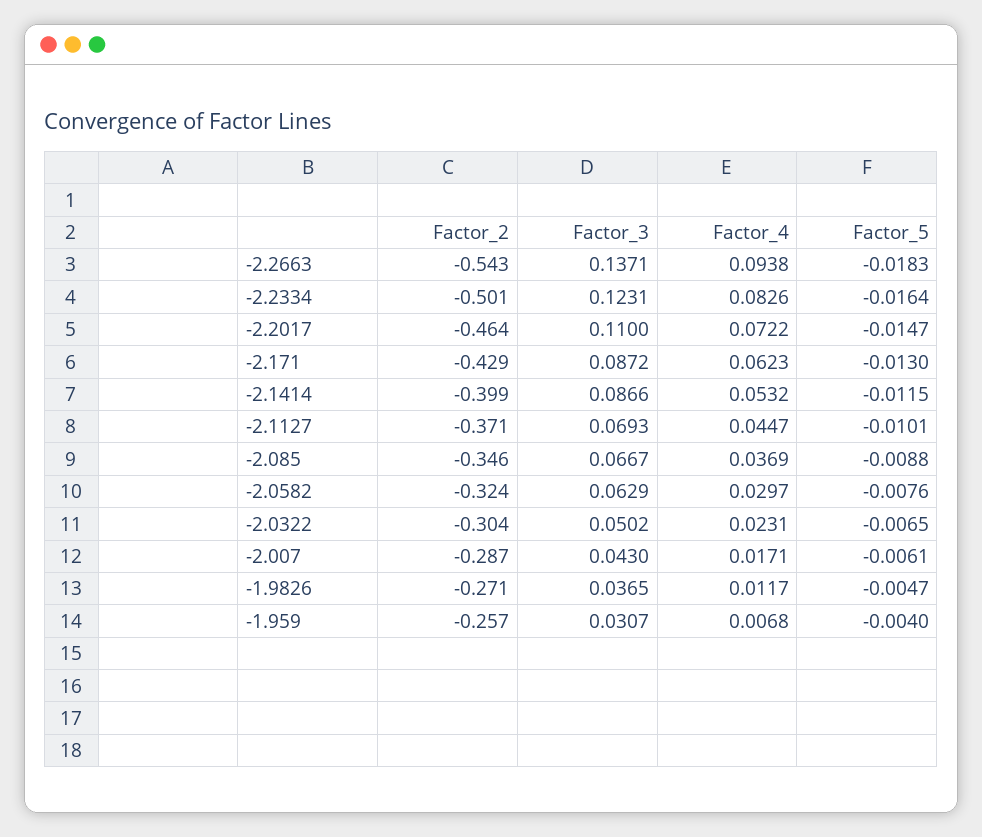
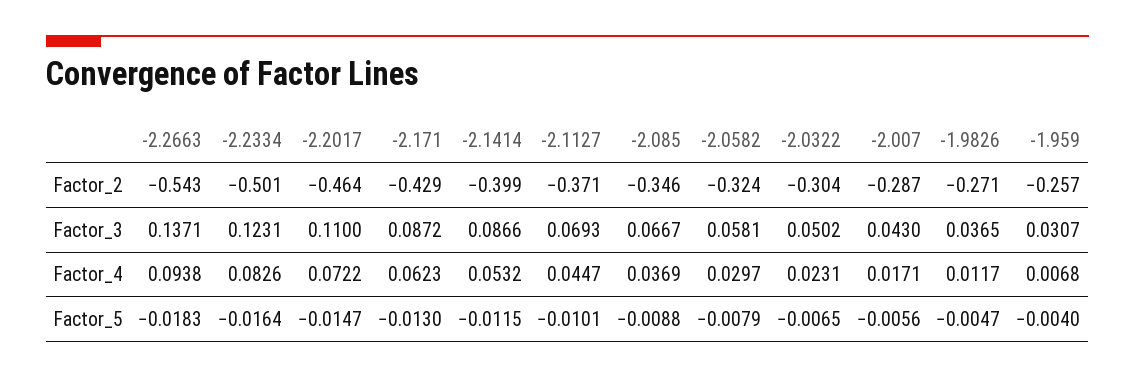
Factor_3, -2.0582: 0.0629 -> 0.0581
Factor_5, -2.0582: -0.0076 -> -0.0079
Factor_5, -2.007: -0.0061 -> -0.0056

